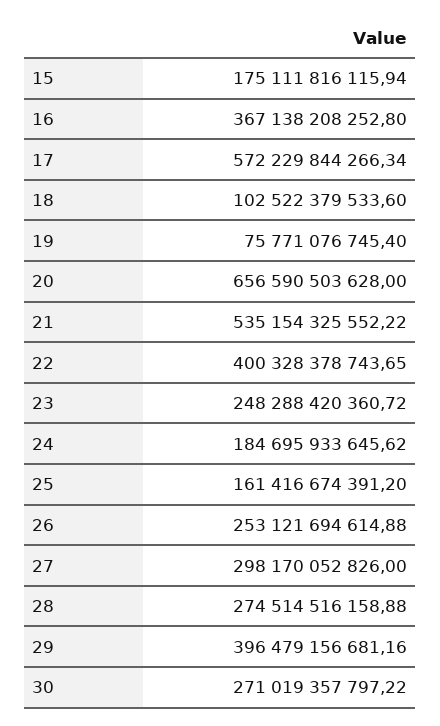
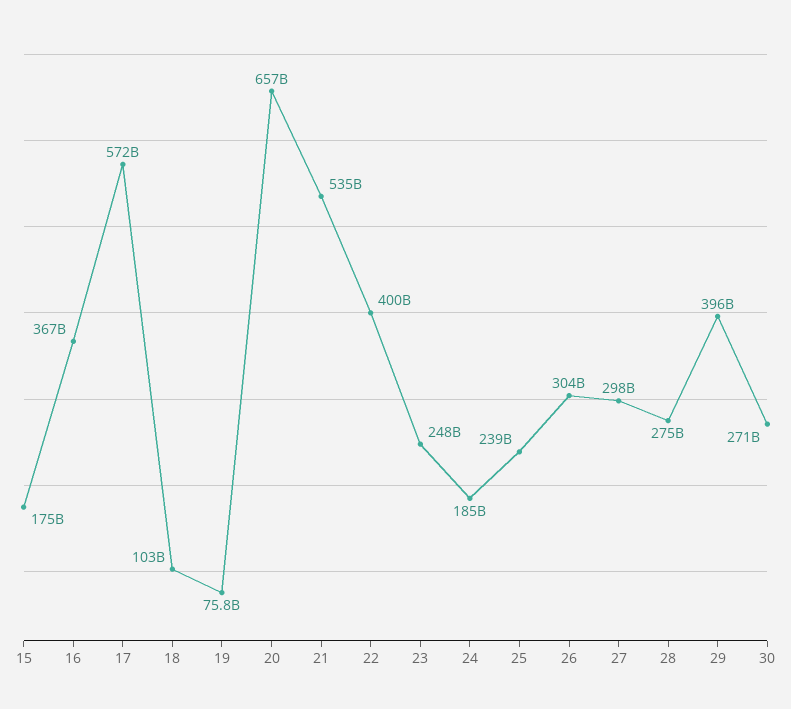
25: 161416674391.2 -> 239000000000
26: 253121694614.88 -> 304000000000

